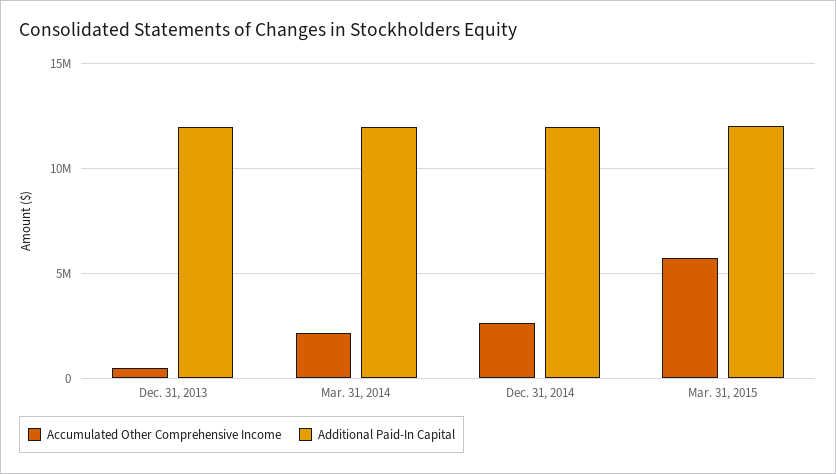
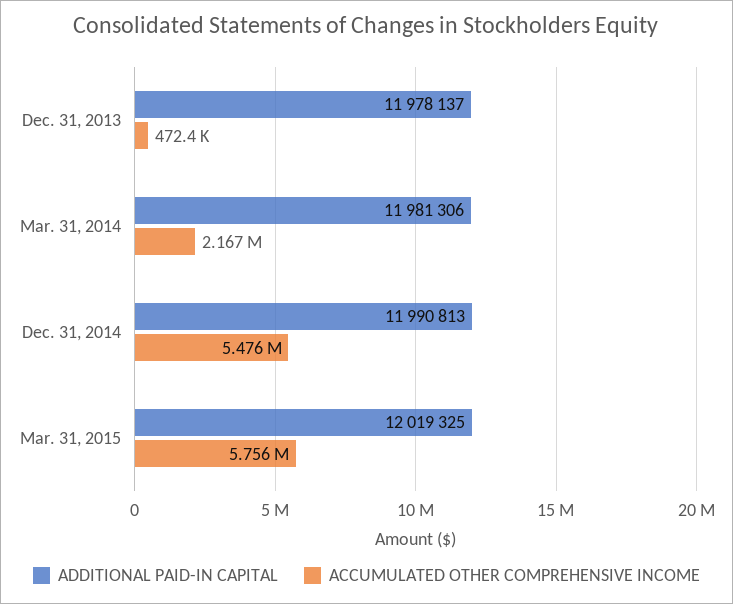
Accumulated Other Comprehensive Income, Dec. 31, 2014: 2500000 -> 5476000

